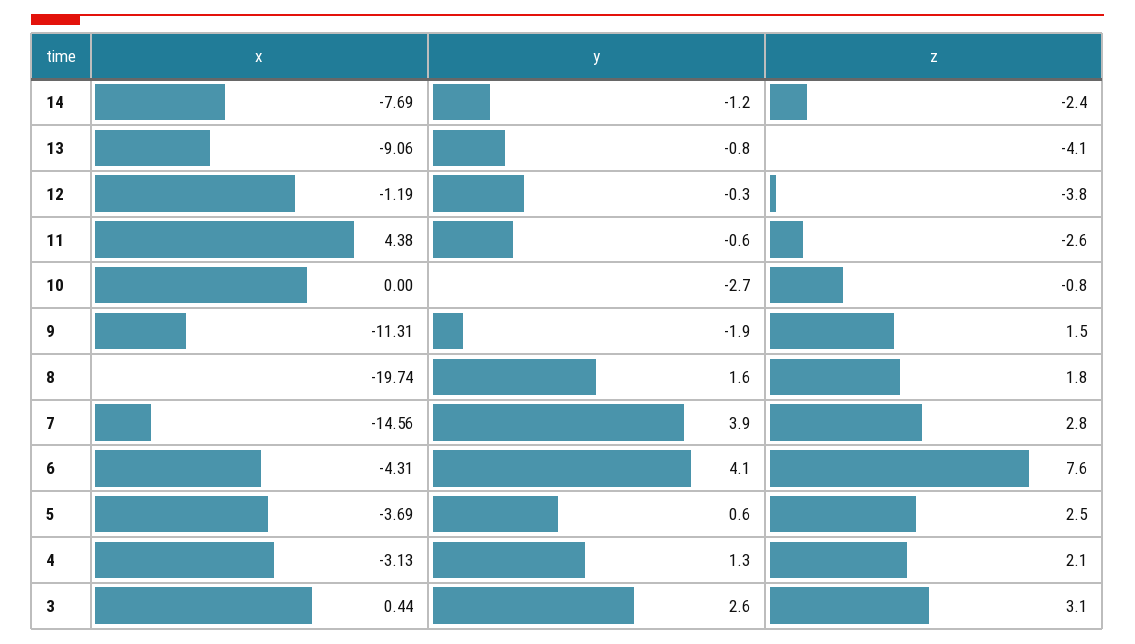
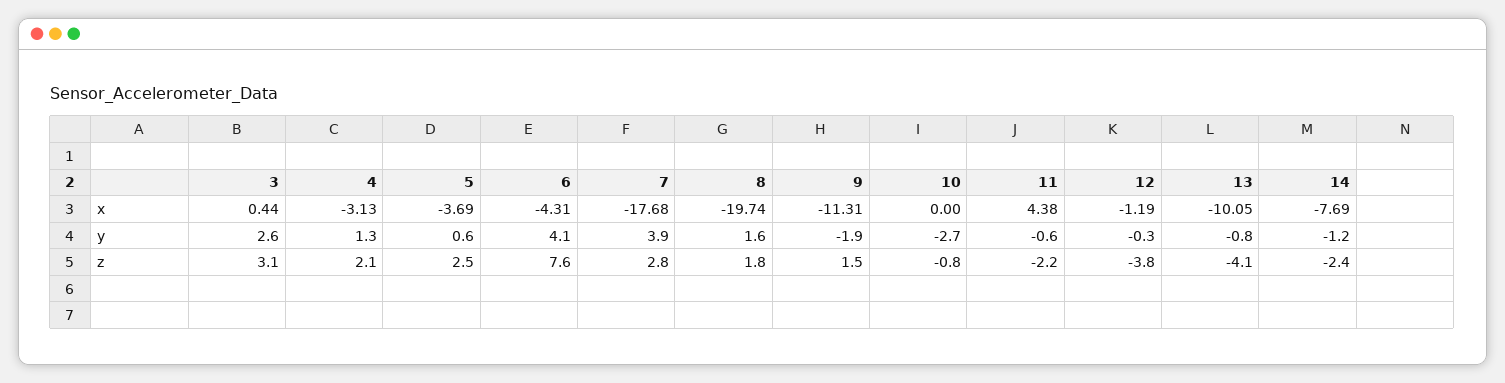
x, 13: -9.06 -> -10.05
z, 11: -2.6 -> -2.2
x, 7: -14.56 -> -17.68

